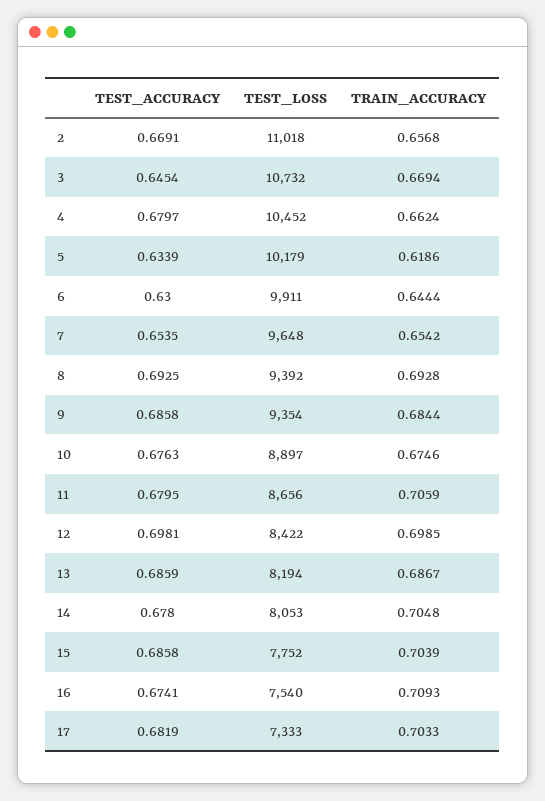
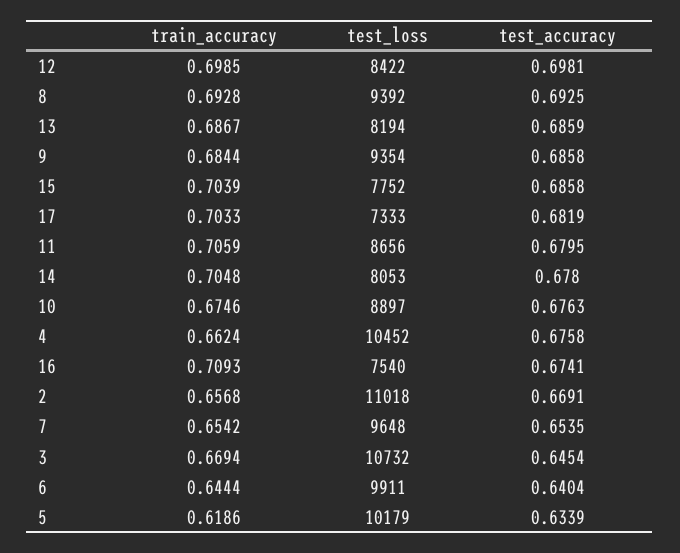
TEST_ACCURACY, 4: 0.6797 -> 0.6758
TEST_ACCURACY, 6: 0.63 -> 0.6404

